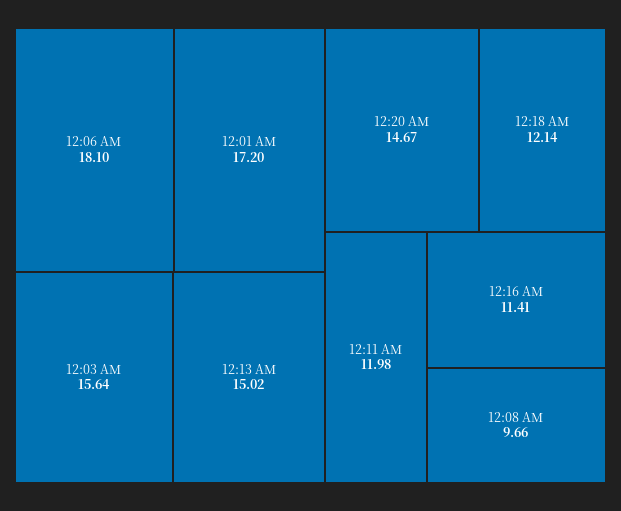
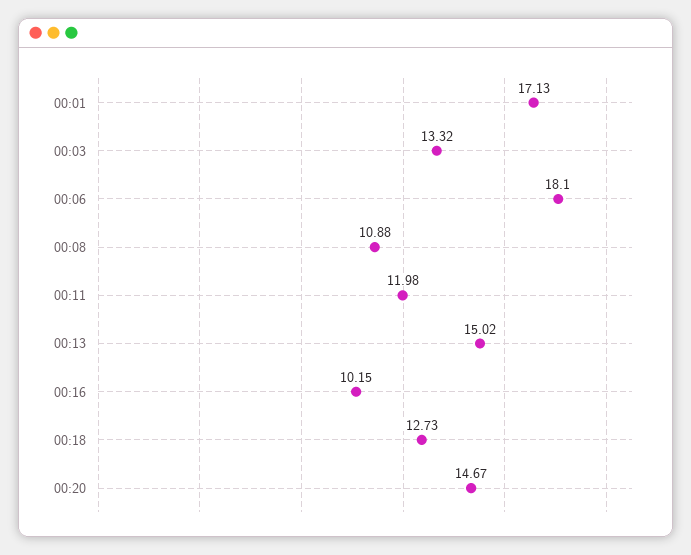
12:01 AM: 17.2 -> 17.13
12:03 AM: 15.64 -> 13.32
12:18 AM: 12.14 -> 12.73
12:16 AM: 11.41 -> 10.15
12:08 AM: 9.66 -> 10.88

